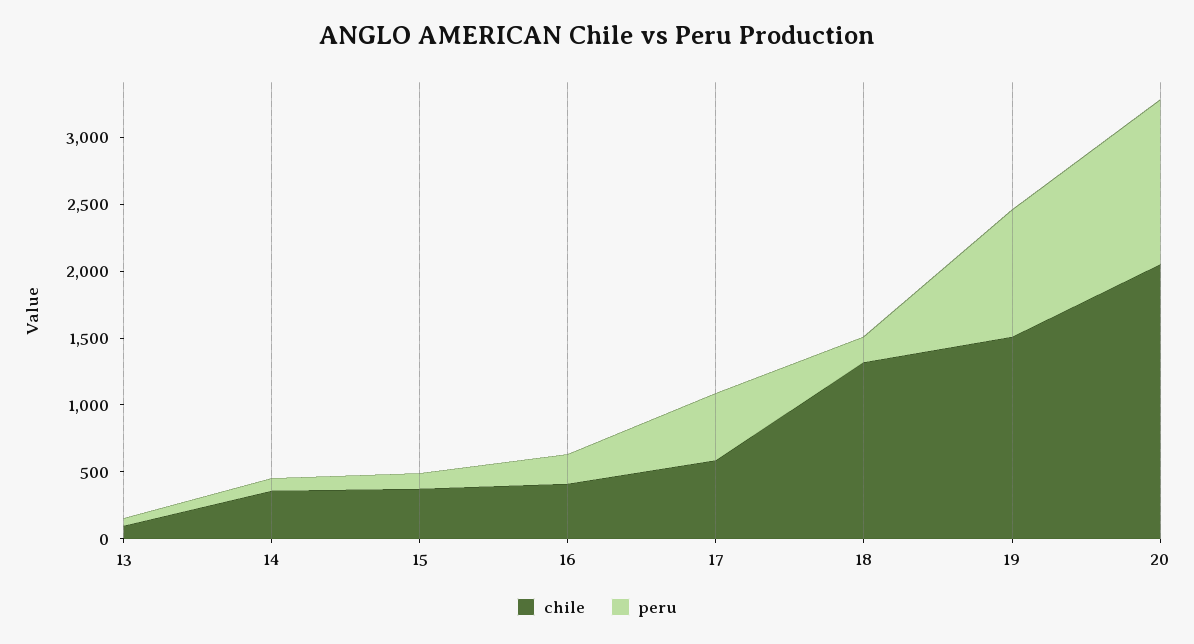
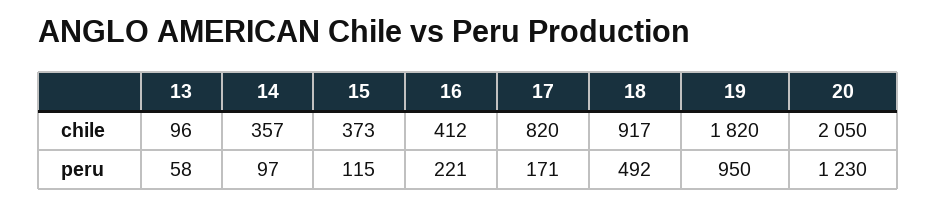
chile, 17: 600 -> 820
peru, 17: 500 -> 171
chile, 18: 1300 -> 917
peru, 18: 200 -> 492
chile, 19: 1500 -> 1820

